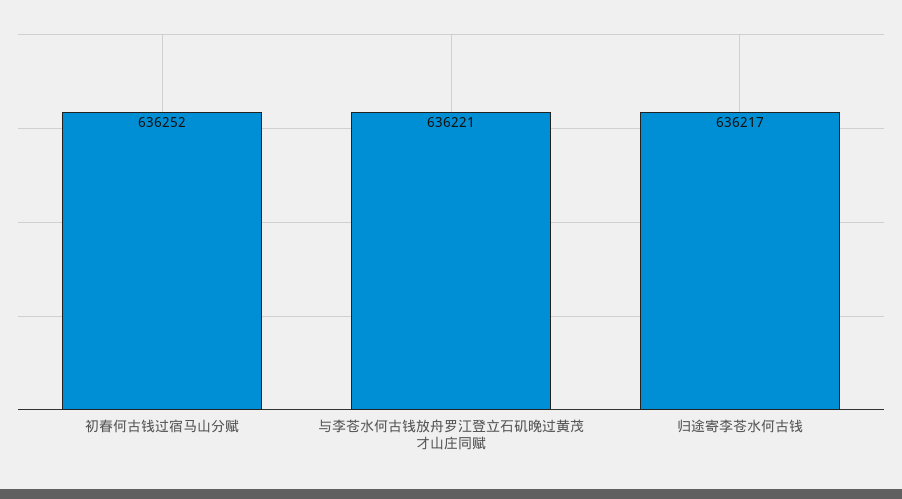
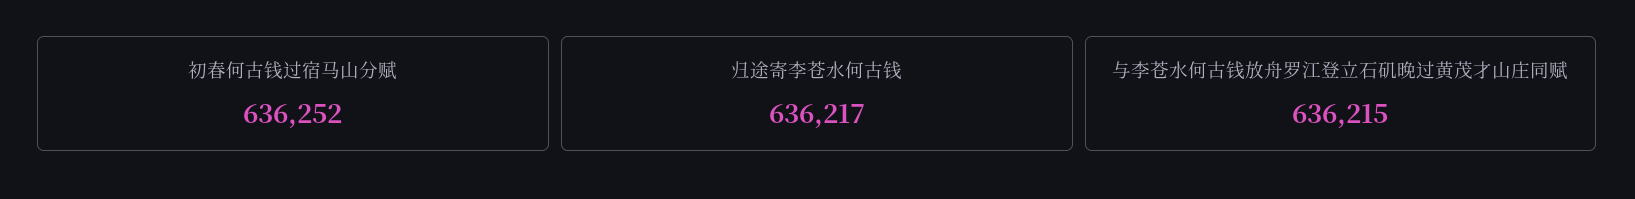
与李苍水何古钱放舟罗江登立石矶晚过黄茂才山庄同赋: 636221 -> 636215

